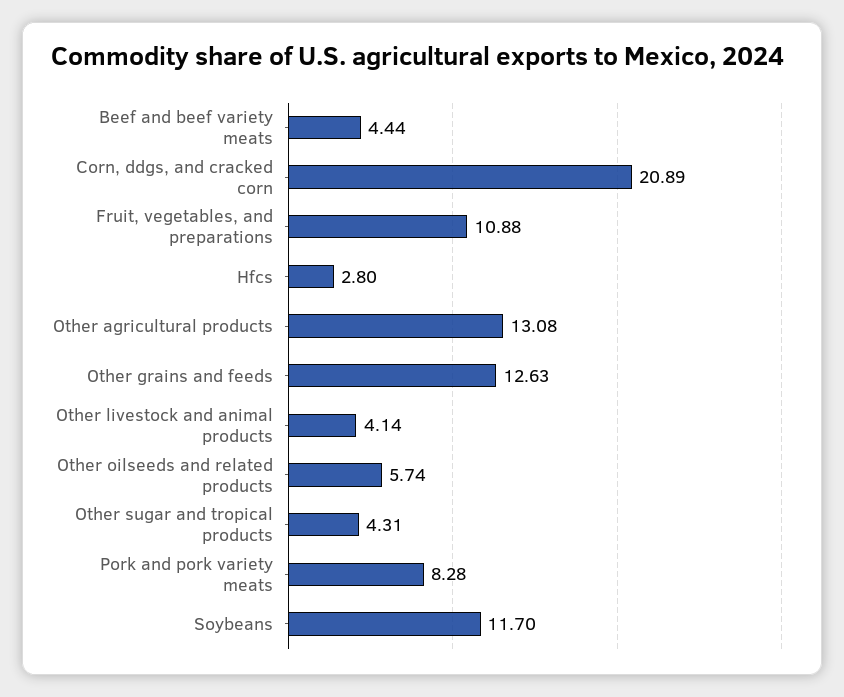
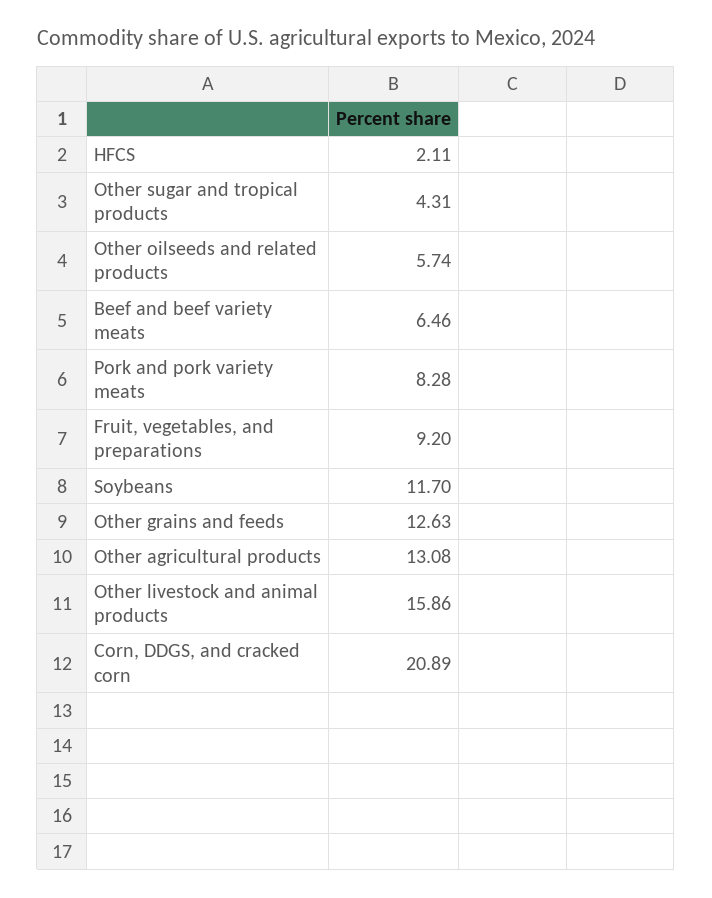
Beef and beef variety meats: 4.44 -> 6.46
Fruit, vegetables, and preparations: 10.88 -> 9.2
Hfcs: 2.8 -> 2.11
Other livestock and animal products: 4.14 -> 15.86

